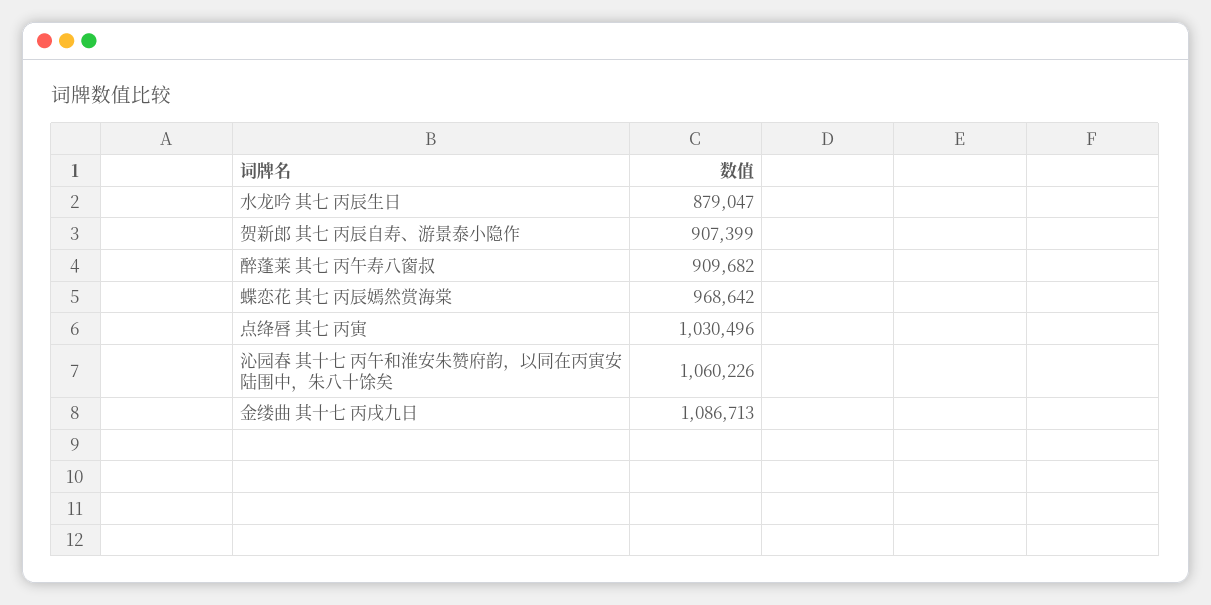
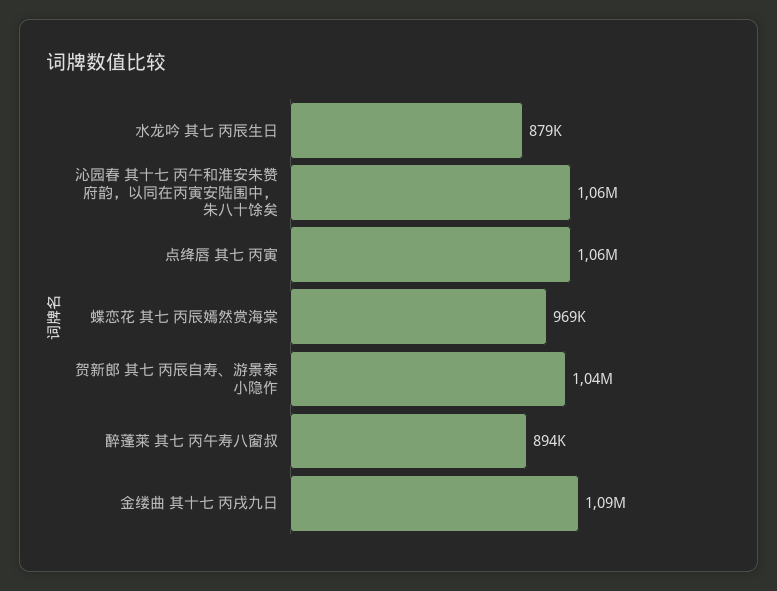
贺新郎 其七 丙辰自寿、游景泰小隐作: 907399 -> 1040000
醉蓬莱 其七 丙午寿八窗叔: 909682 -> 894000
点绛唇 其七 丙寅: 1030496 -> 1060000

